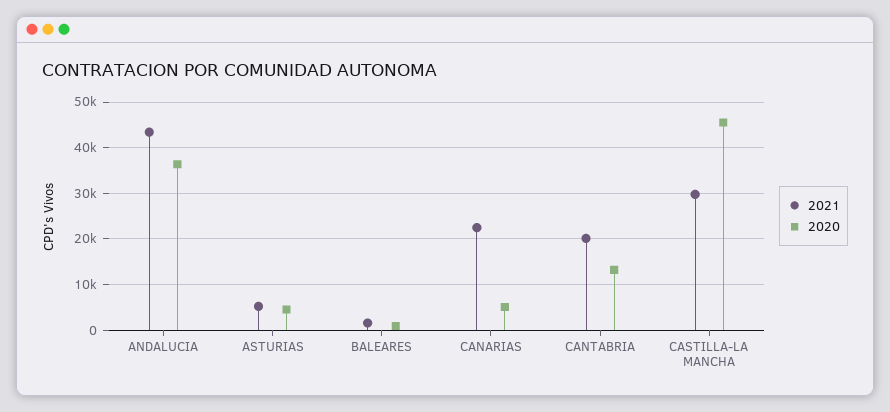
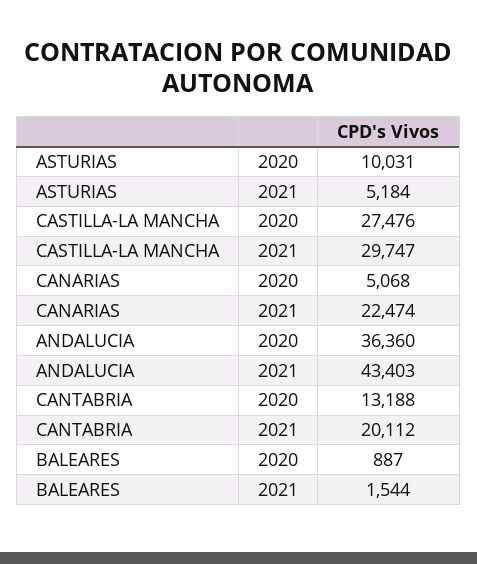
2020, ASTURIAS: 4000 -> 10031
2020, CASTILLA-LA MANCHA: 46000 -> 27476

